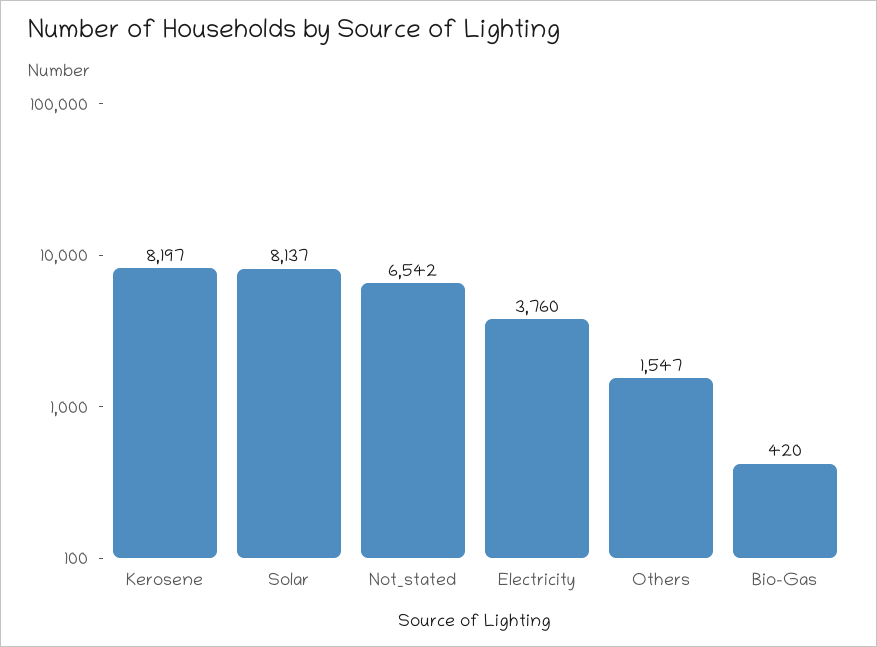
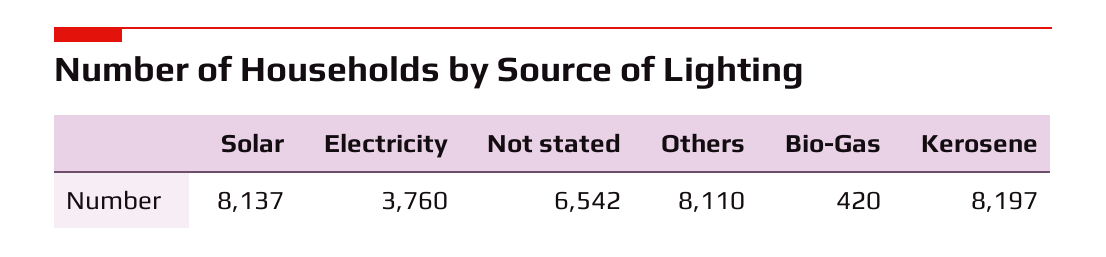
Others: 1547 -> 8110

